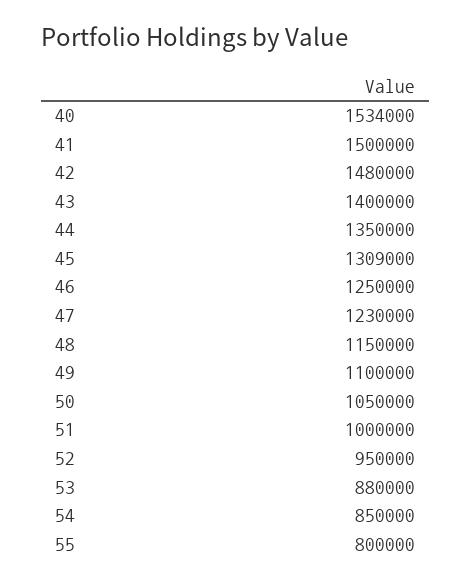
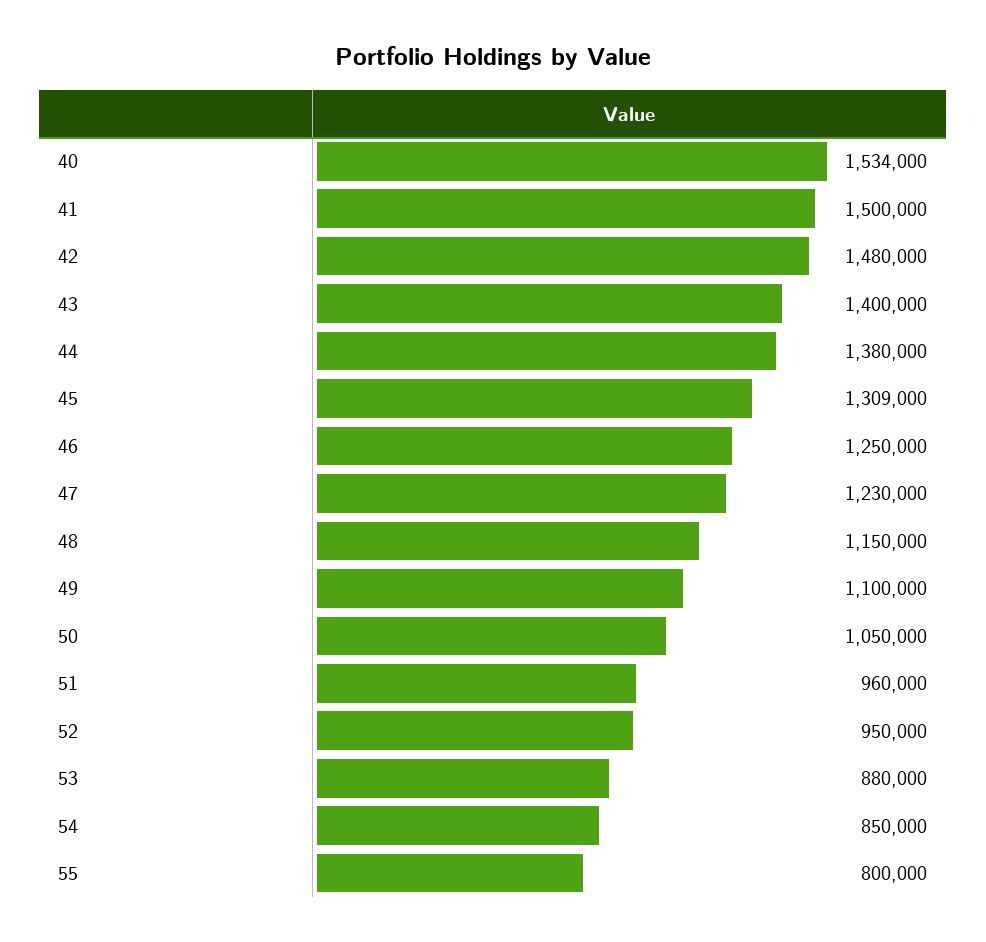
44: 1350000 -> 1380000
51: 1000000 -> 960000

